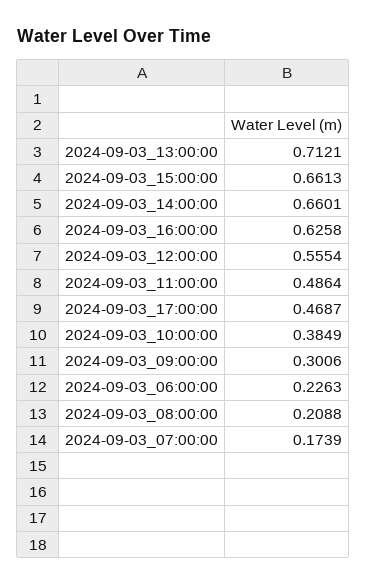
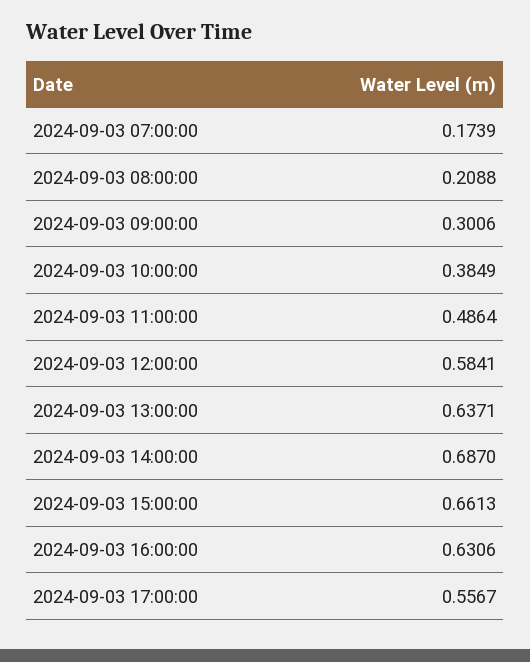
2024-09-03_13:00:00: 0.7121 -> 0.6371
2024-09-03_14:00:00: 0.6601 -> 0.687
2024-09-03_16:00:00: 0.6258 -> 0.6306
2024-09-03_12:00:00: 0.5554 -> 0.5841
2024-09-03_17:00:00: 0.4687 -> 0.5567
2024-09-03_06:00:00: 0.2263 -> none

